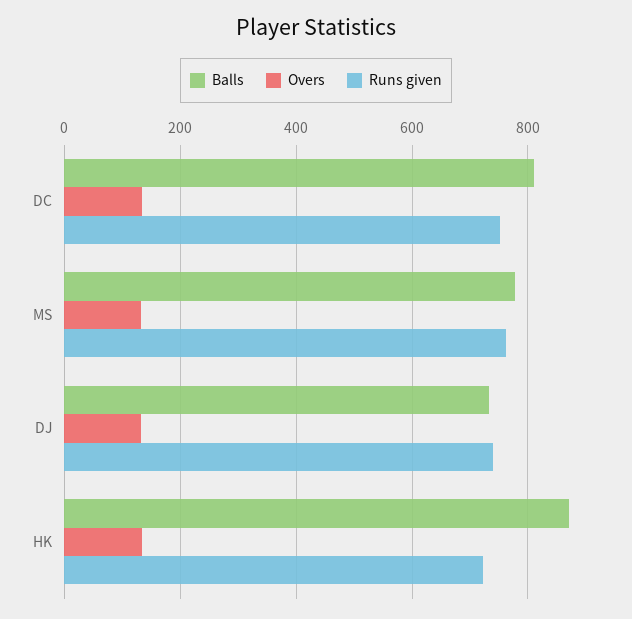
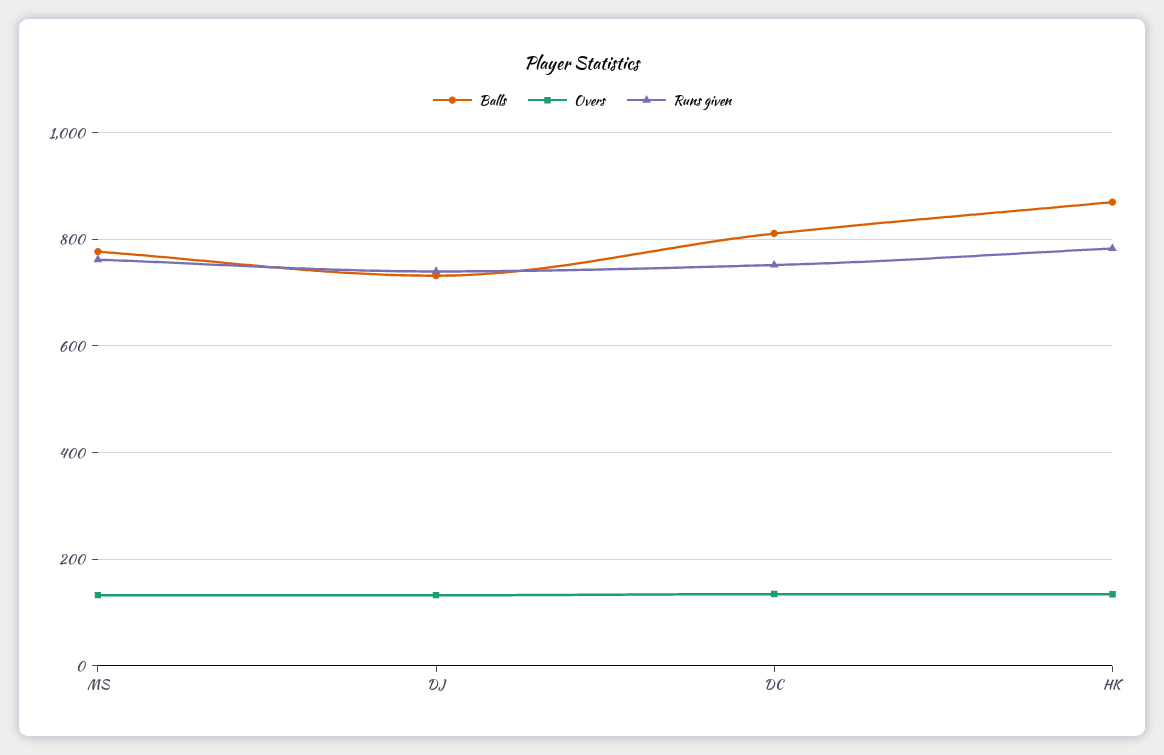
Runs given, HK: 720 -> 780

